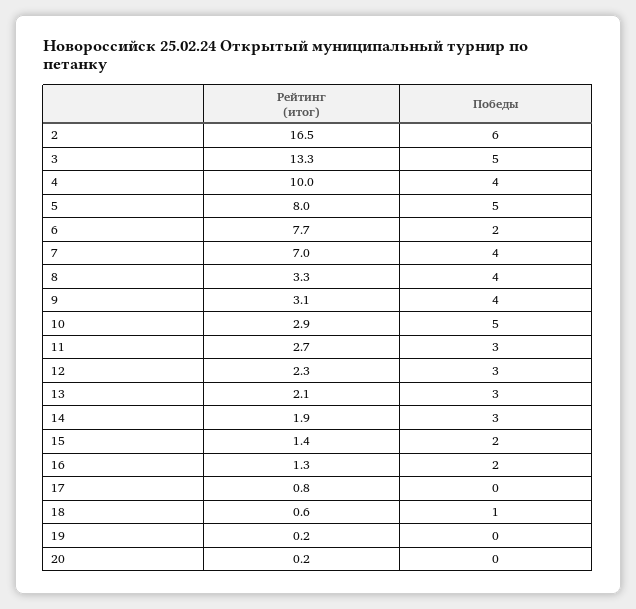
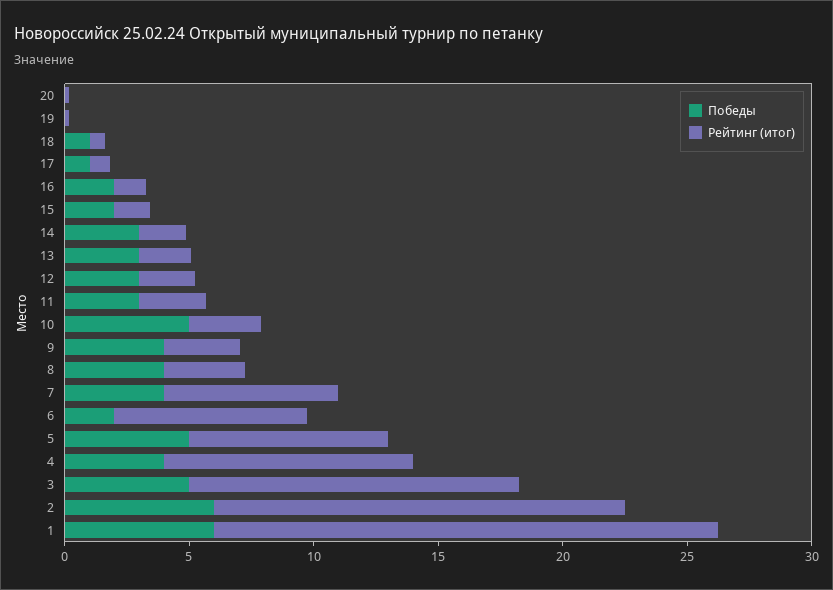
Победы, 17: 0 -> 1
Победы, 1: none -> 6
Рейтинг (итог), 1: none -> 20

